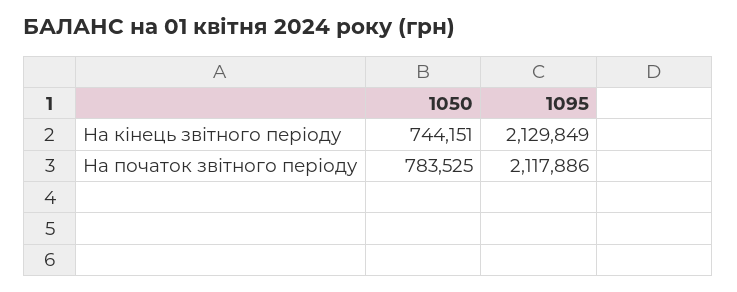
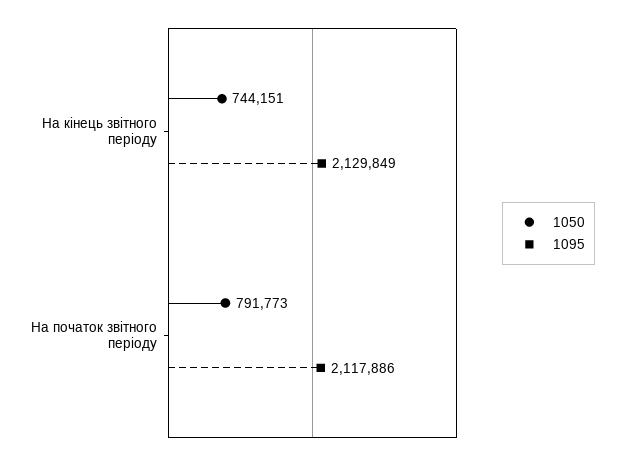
1050, На початок звітного періоду: 783525 -> 791773

